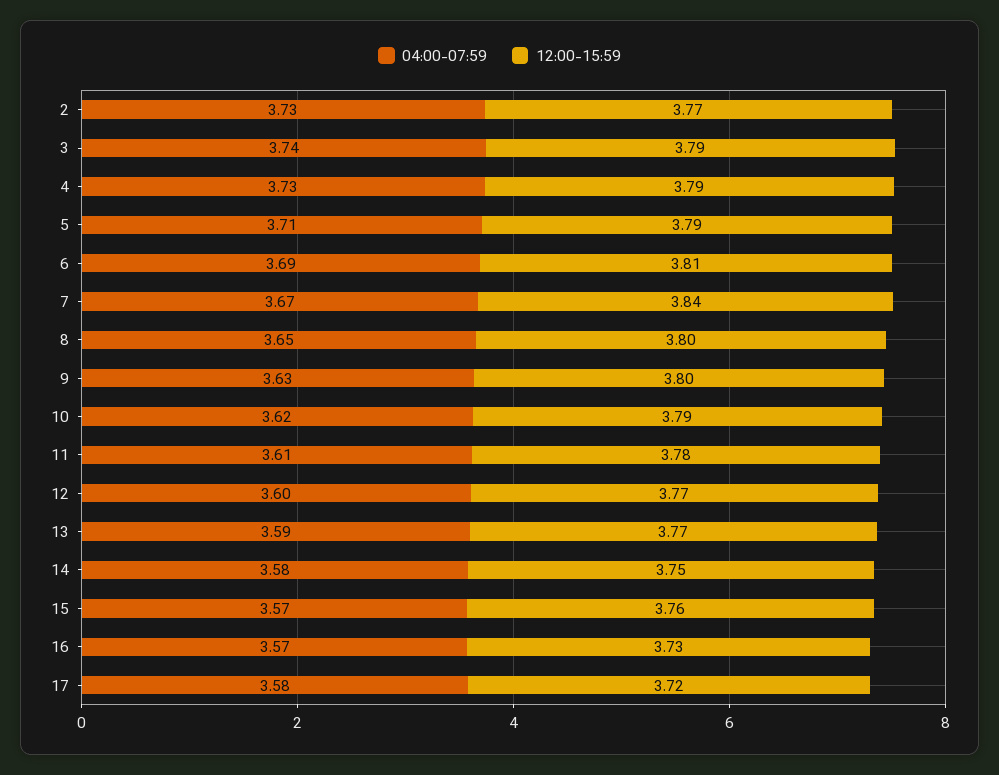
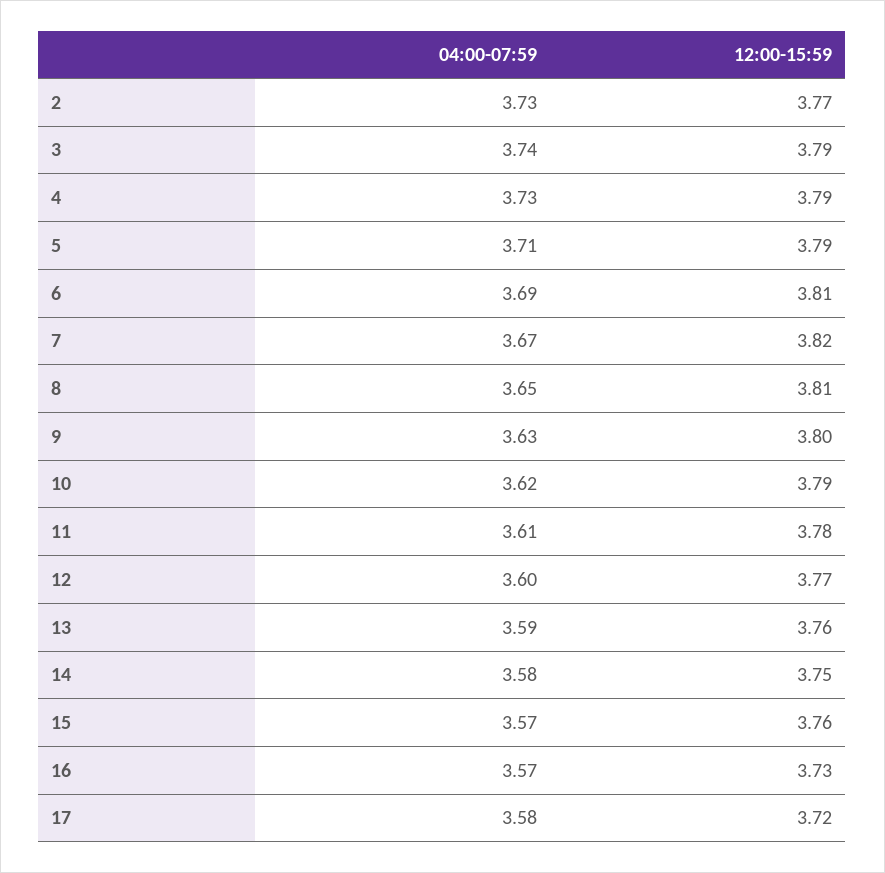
12:00-15:59, 7: 3.84 -> 3.82
12:00-15:59, 8: 3.8 -> 3.81
12:00-15:59, 13: 3.77 -> 3.76

